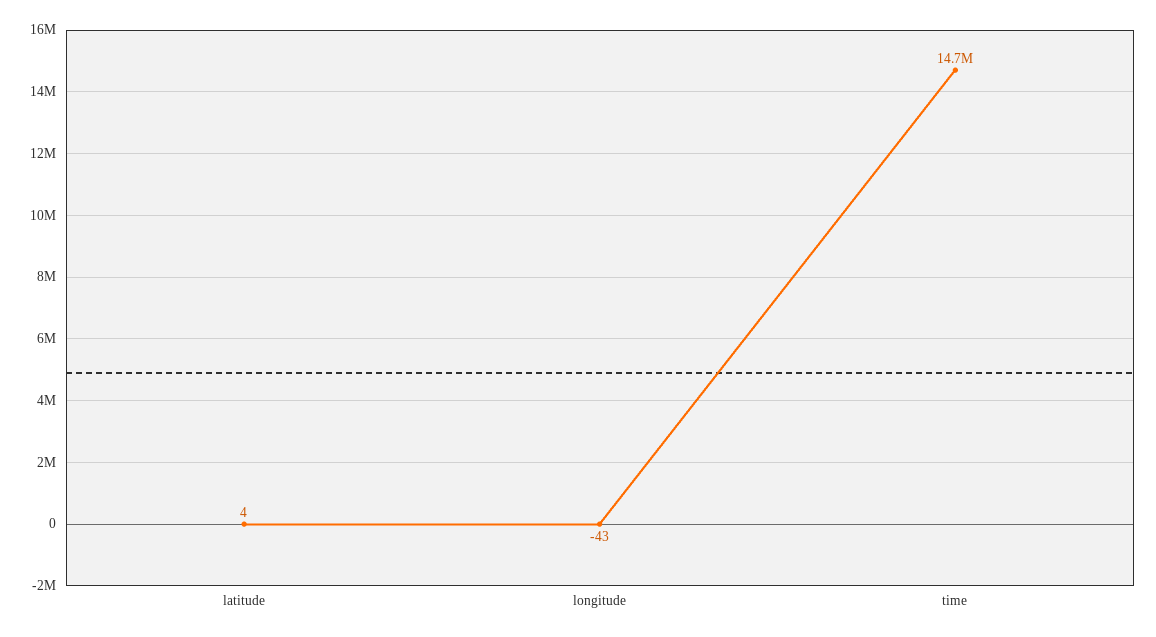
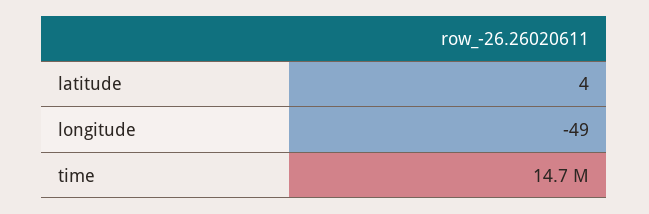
longitude: -43 -> -49

